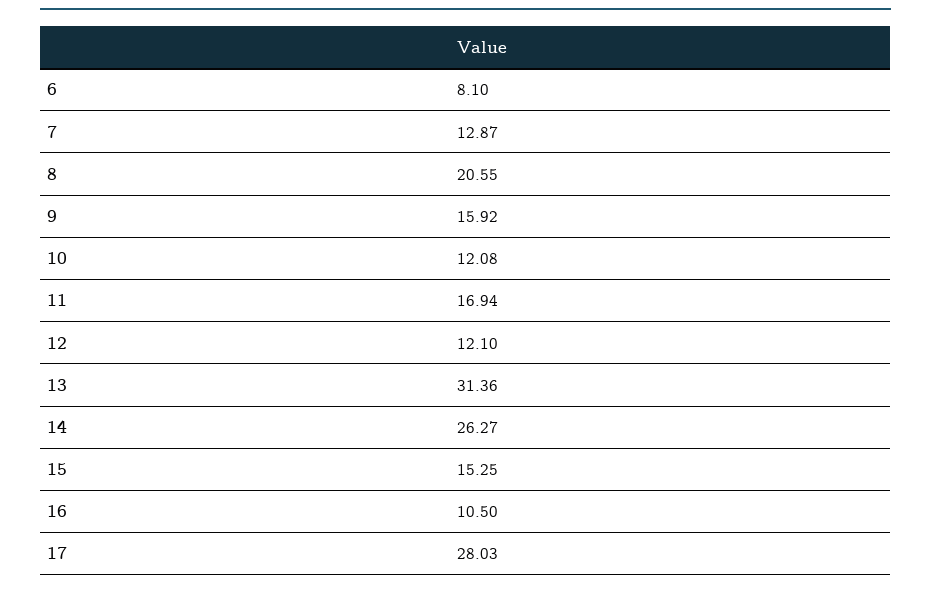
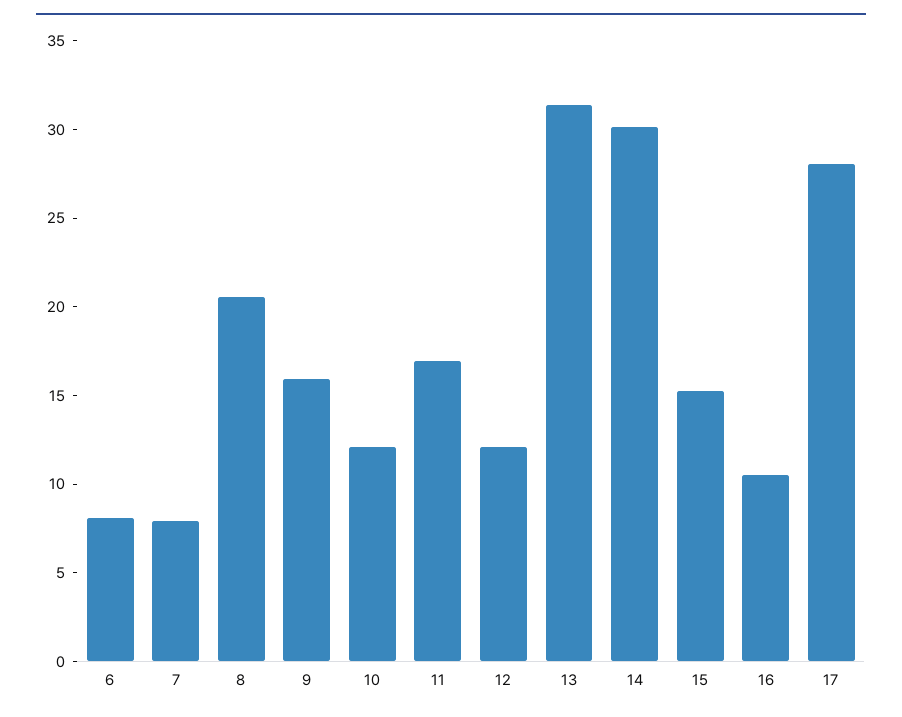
7: 12.87 -> 8
14: 26.27 -> 30

